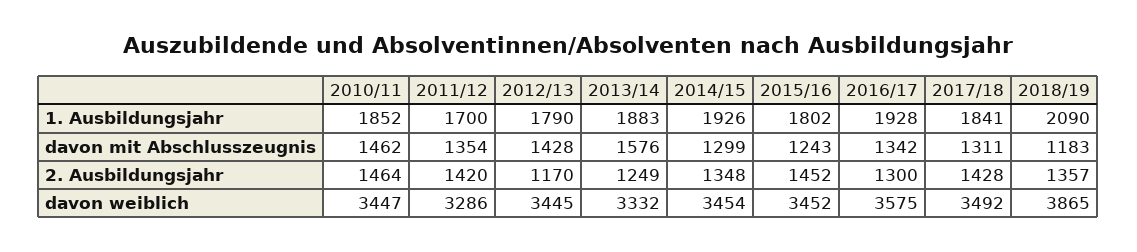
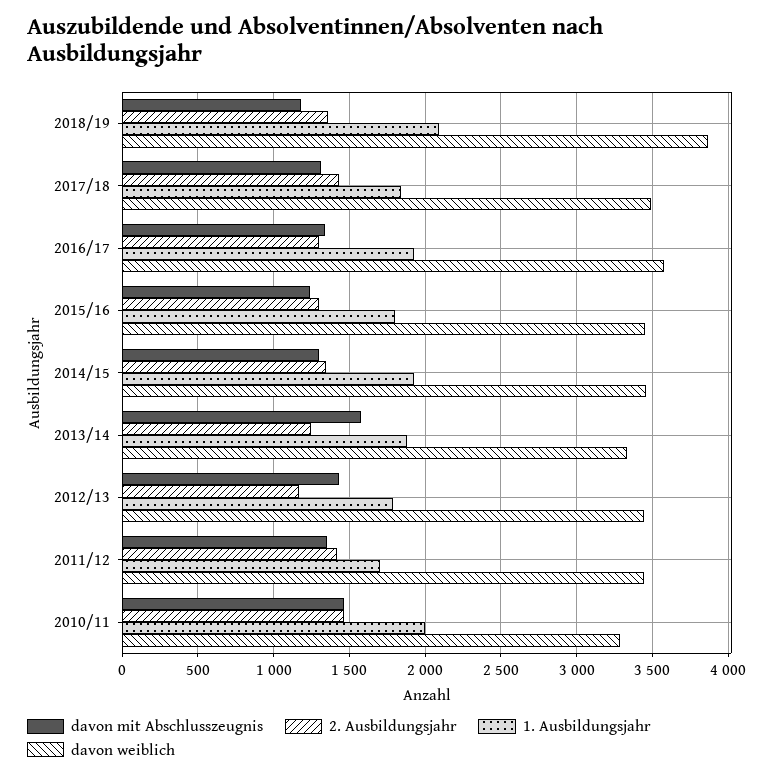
1. Ausbildungsjahr, 2010/11: 1852 -> 2000
2. Ausbildungsjahr, 2015/16: 1452 -> 1300
davon weiblich, 2010/11: 3447 -> 3300
davon weiblich, 2011/12: 3286 -> 3450

